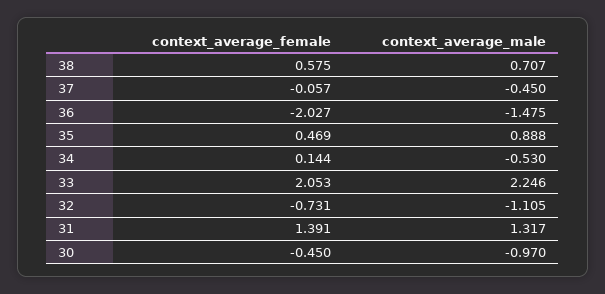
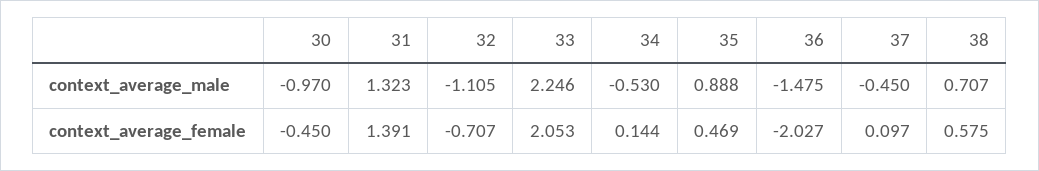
context_average_female, 37: -0.057 -> 0.097
context_average_female, 32: -0.731 -> -0.707
context_average_male, 31: 1.317 -> 1.323

